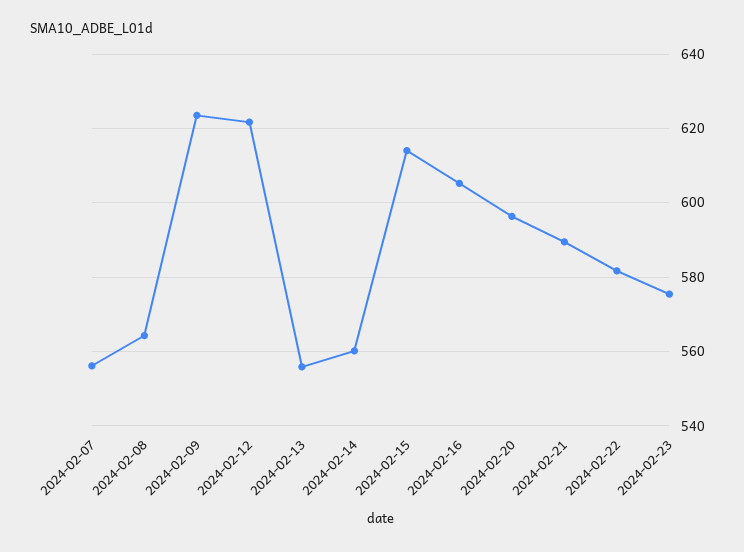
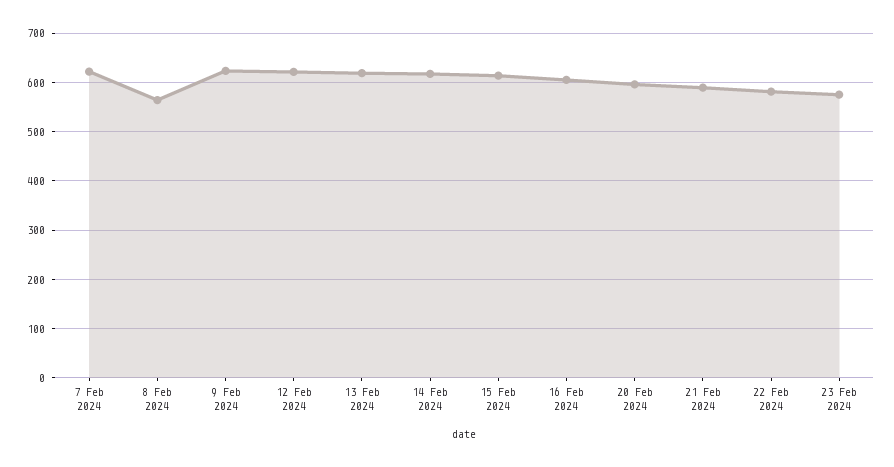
2024-02-07: 556 -> 620
2024-02-13: 556 -> 620
2024-02-14: 560 -> 620

